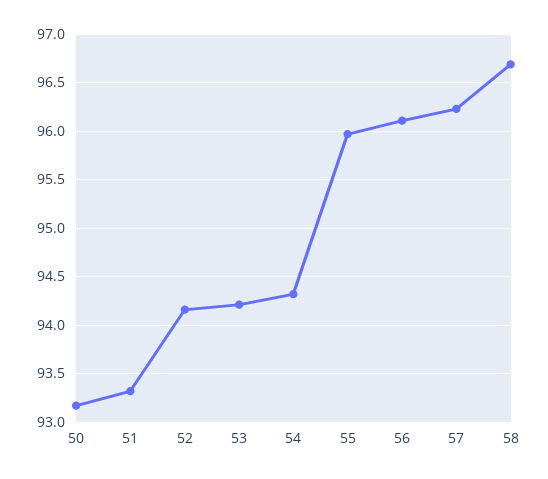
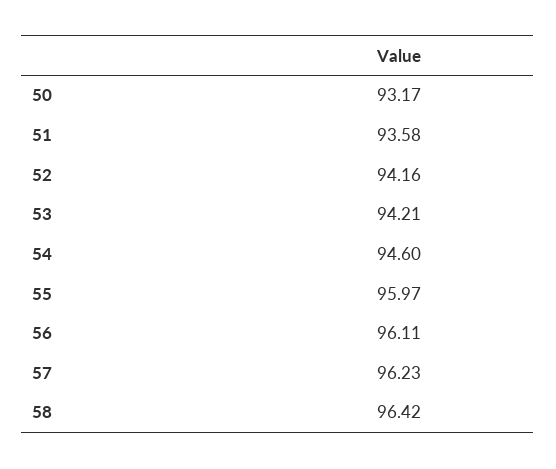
51: 93.3 -> 93.58
54: 94.3 -> 94.6
58: 96.7 -> 96.42

